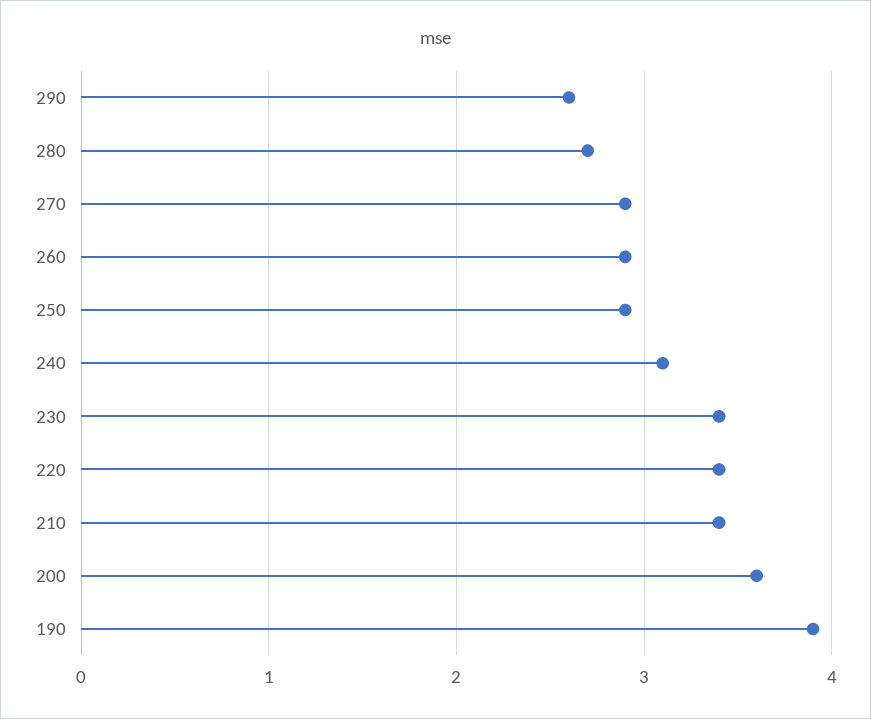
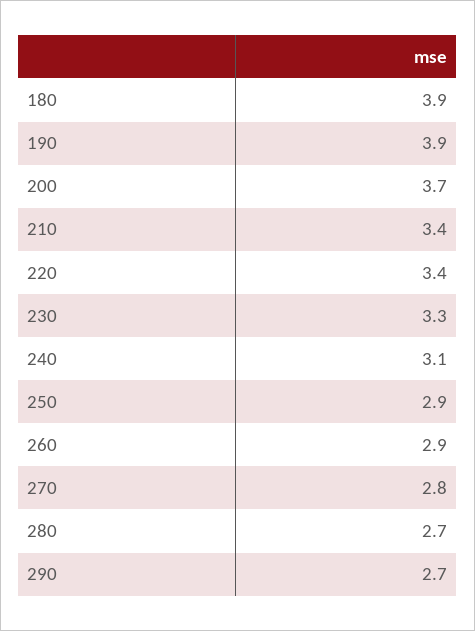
290: 2.6 -> 2.7
270: 2.9 -> 2.8
230: 3.4 -> 3.3
200: 3.6 -> 3.7
180: none -> 3.9

